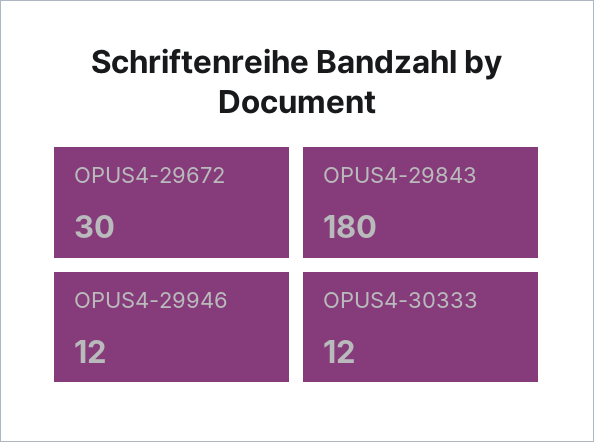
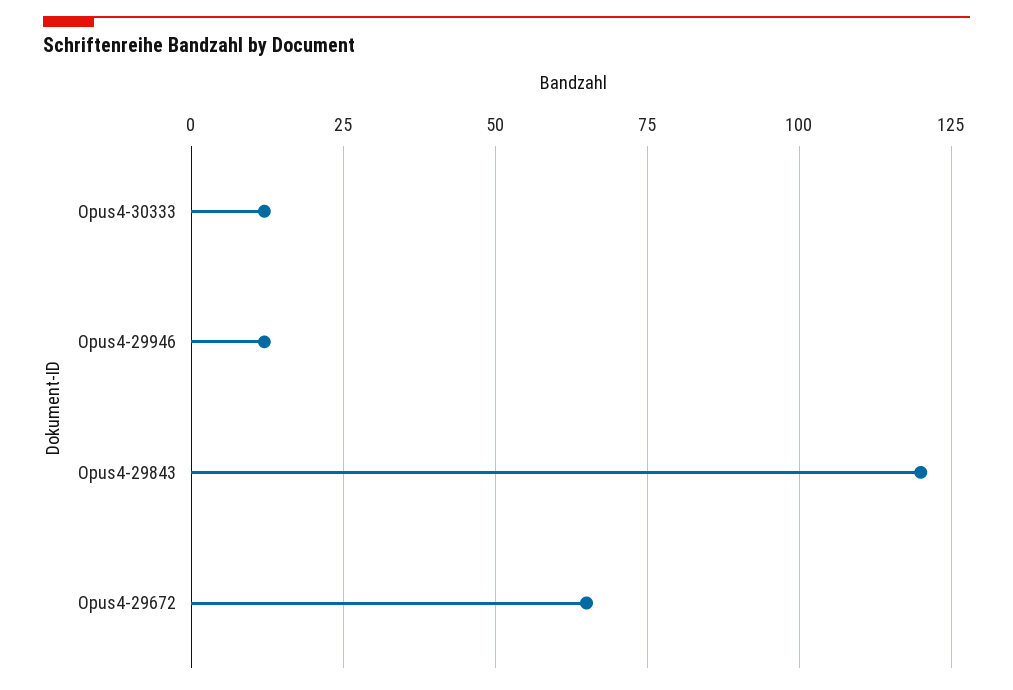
OPUS4-29672: 30 -> 65
OPUS4-29843: 180 -> 120

